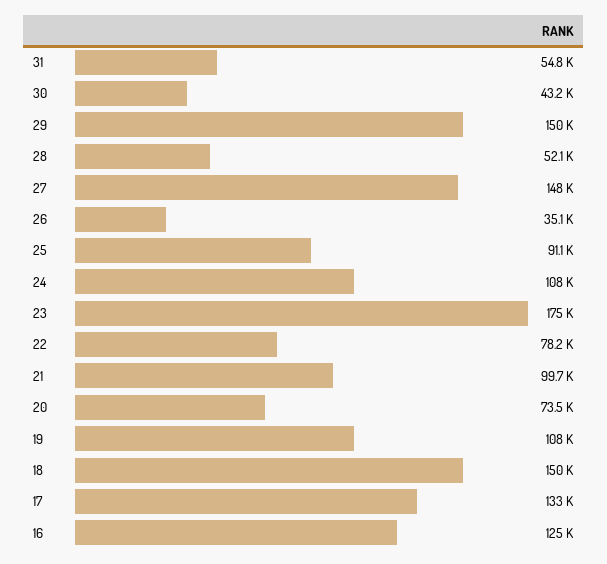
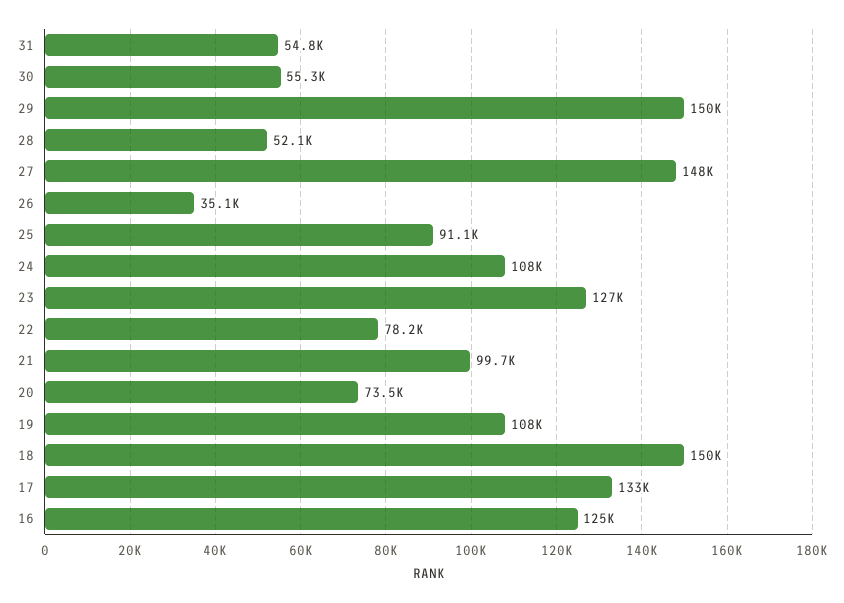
30: 43200 -> 55300
23: 175000 -> 127000

